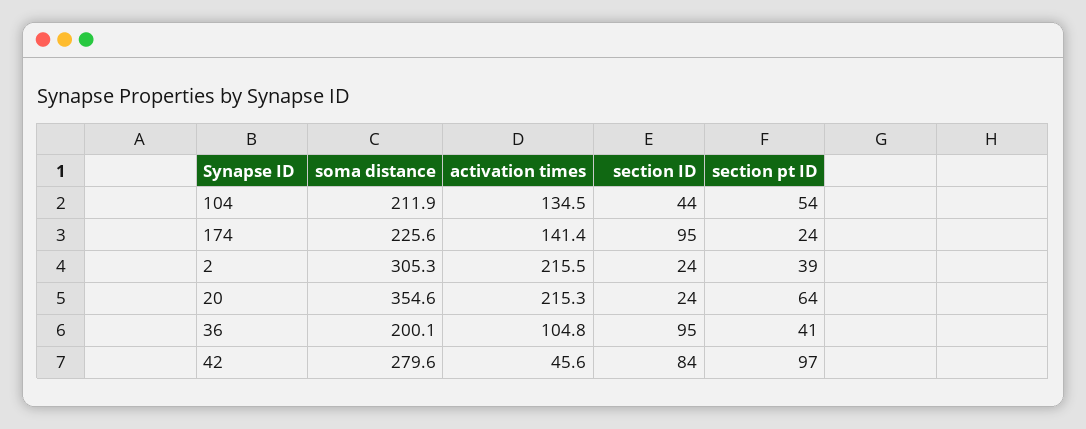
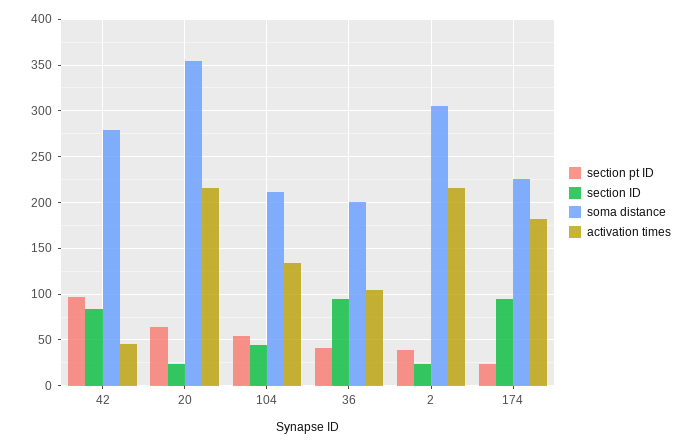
activation times, 174: 141.4 -> 180

